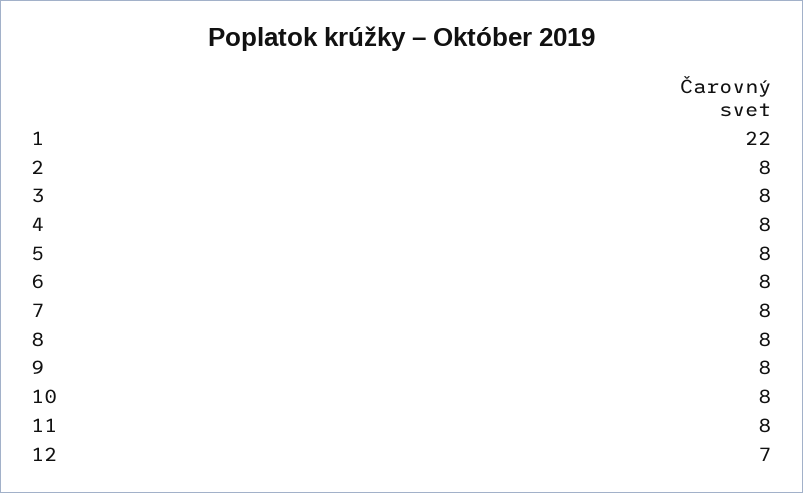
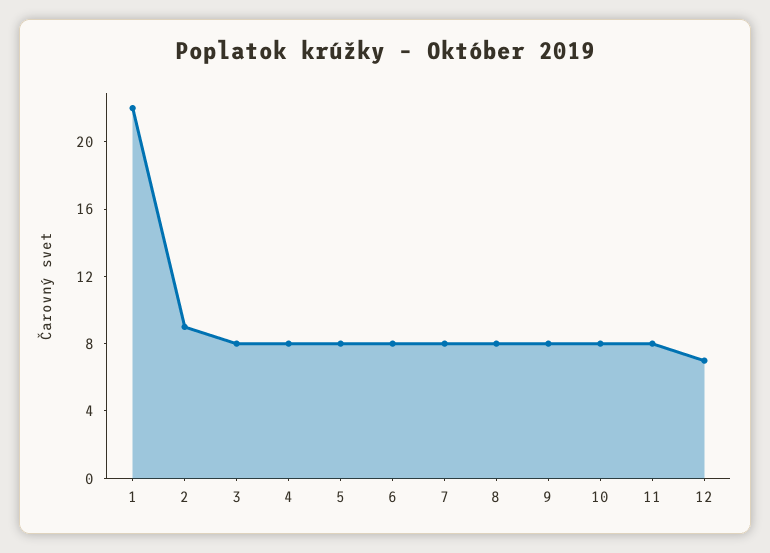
2: 8 -> 9

